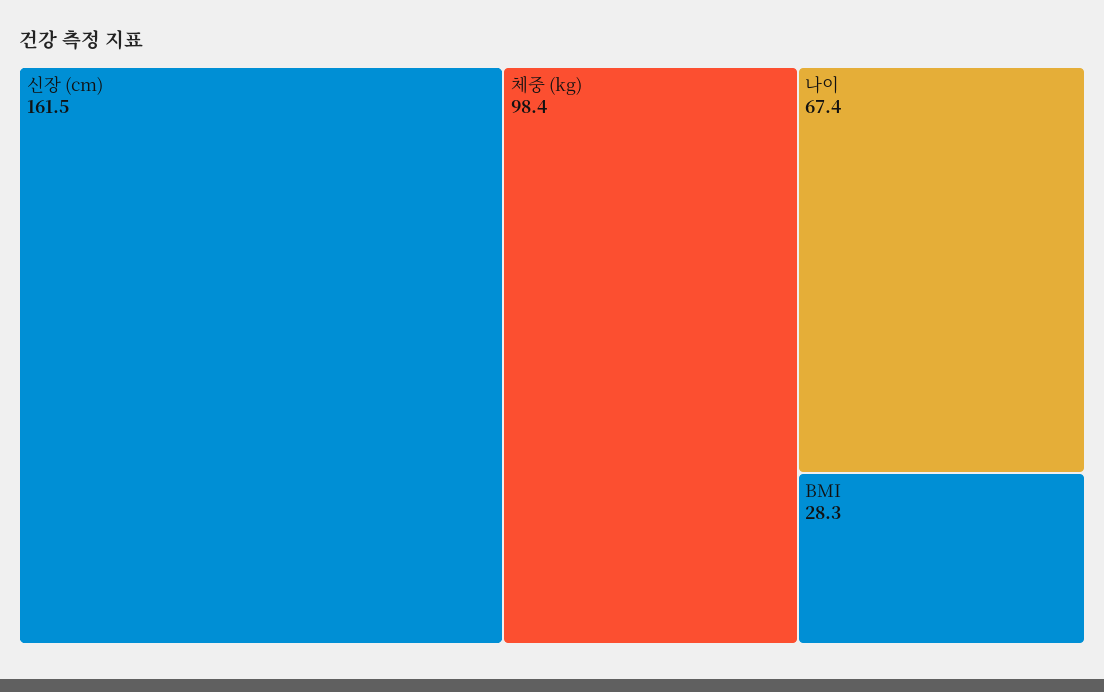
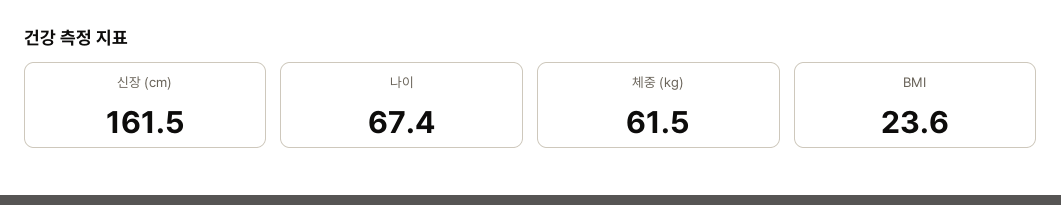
체중 (kg): 98.4 -> 61.5
BMI: 28.3 -> 23.6

